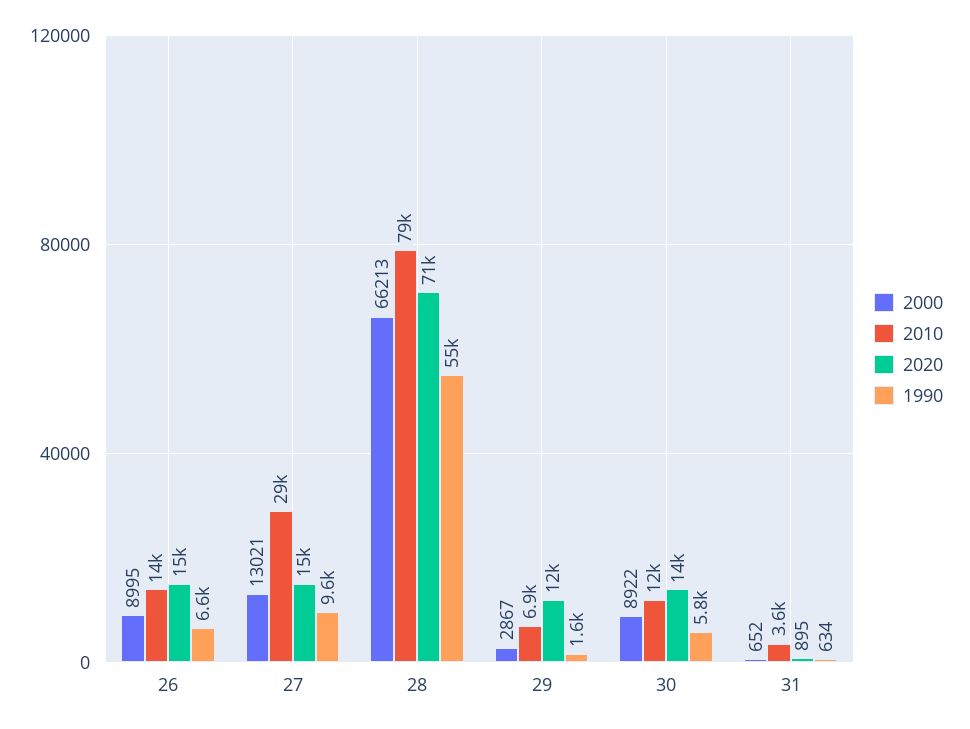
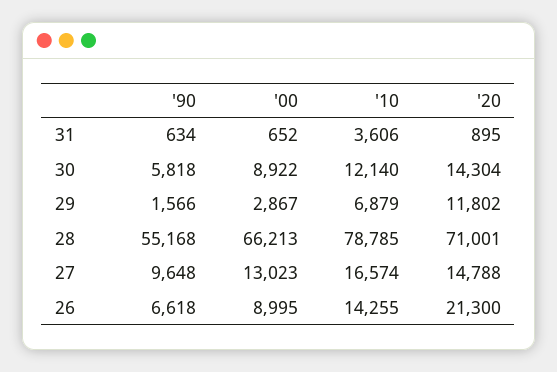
2020, 26: 15000 -> 21300
2000, 27: 13021 -> 13023
2010, 27: 29000 -> 16574

